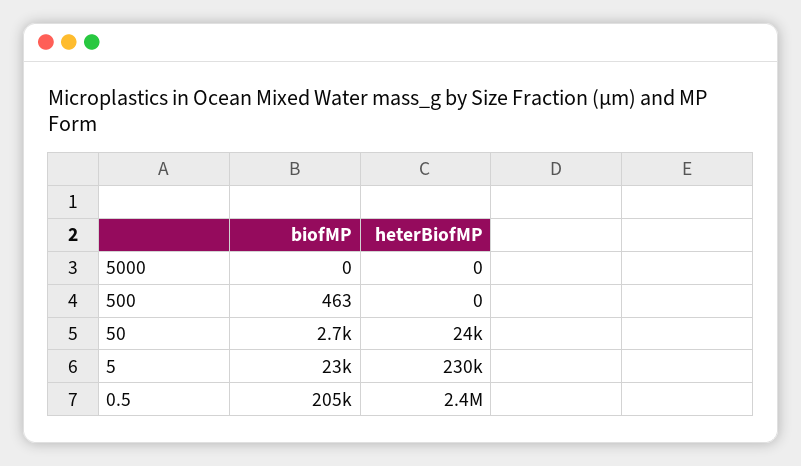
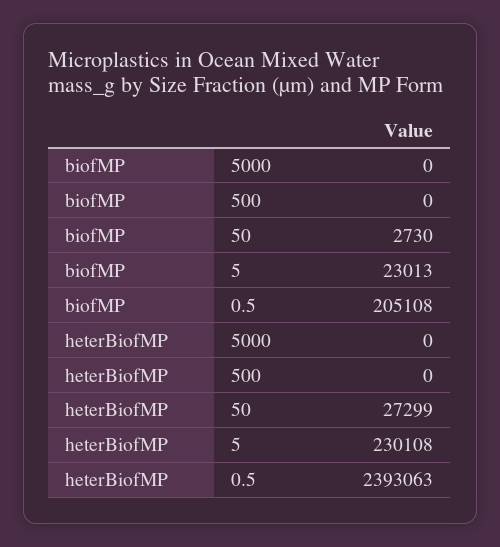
biofMP, 500: 463 -> 0
heterBiofMP, 50: 24000 -> 27299

